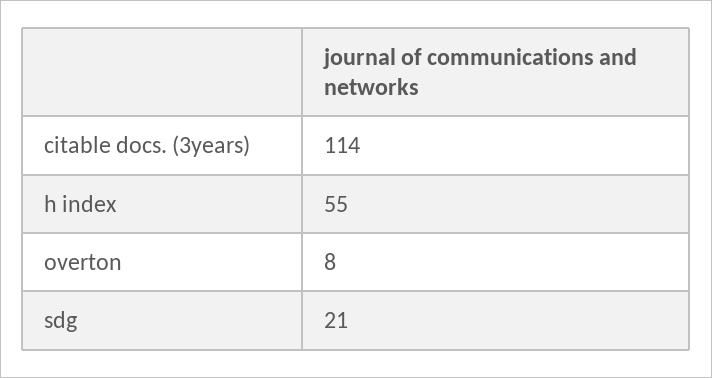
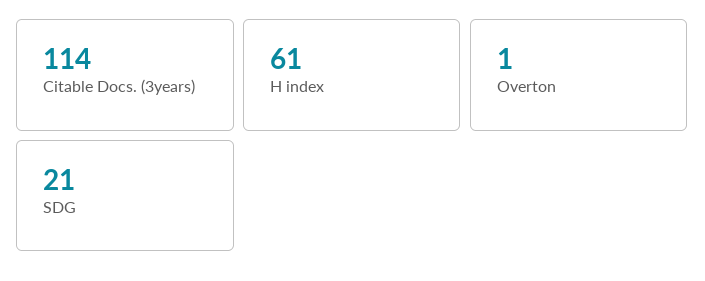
h index: 55 -> 61
overton: 8 -> 1

